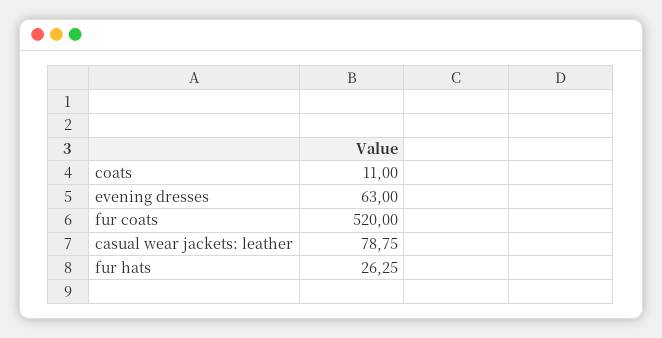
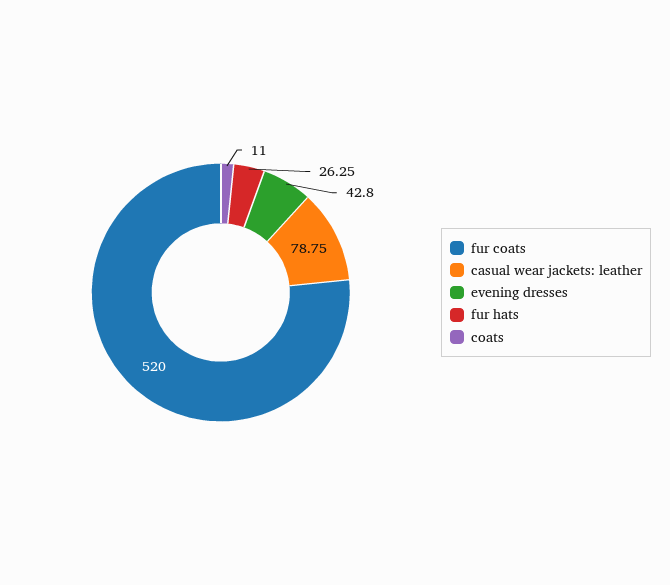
evening dresses: 63 -> 42.8

